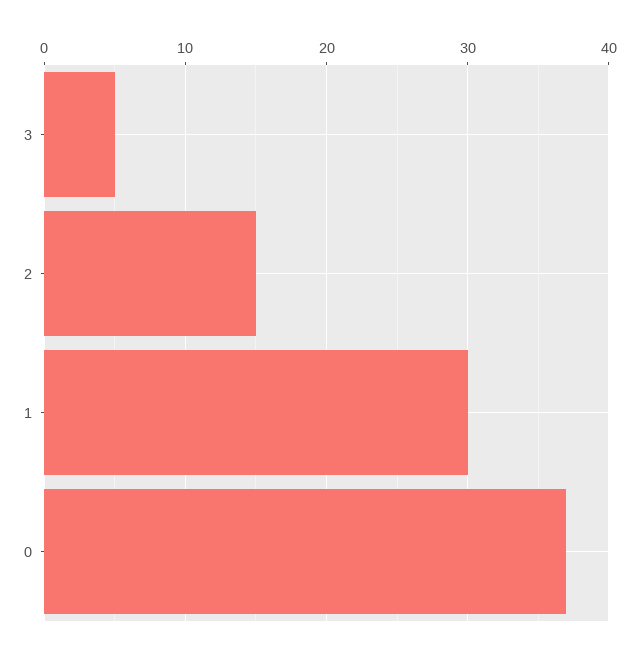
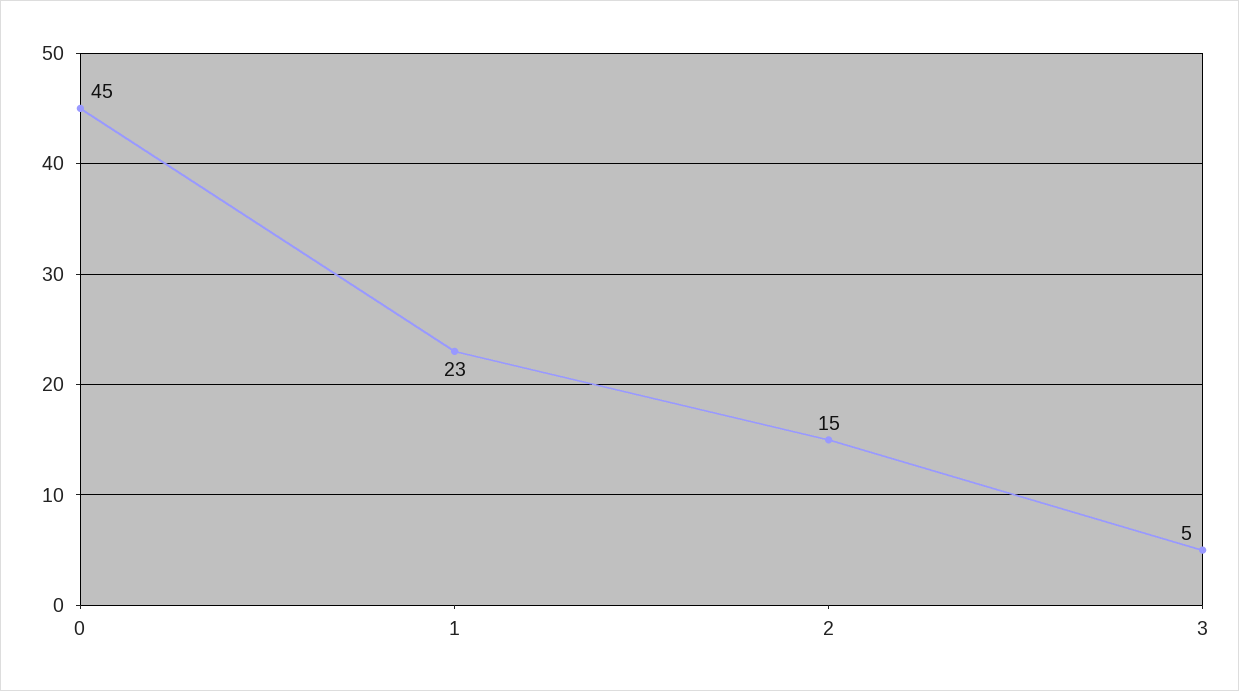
1: 30 -> 23
0: 37 -> 45

